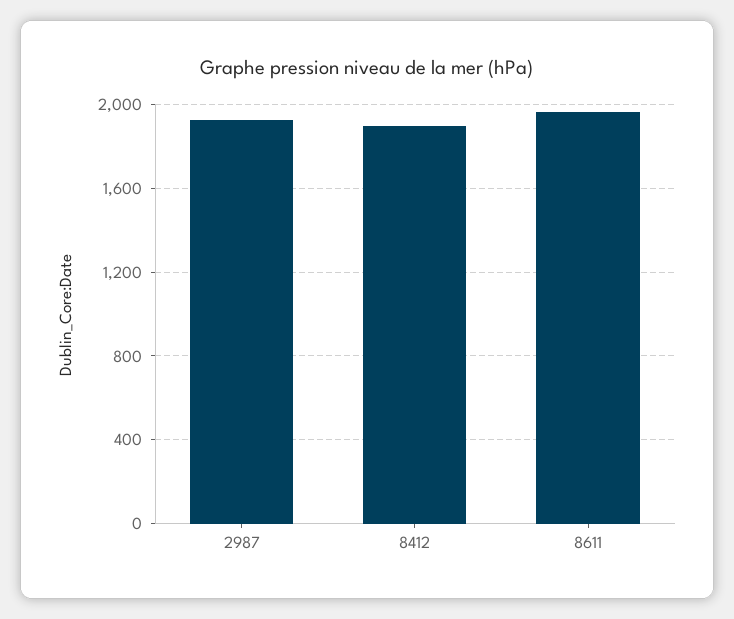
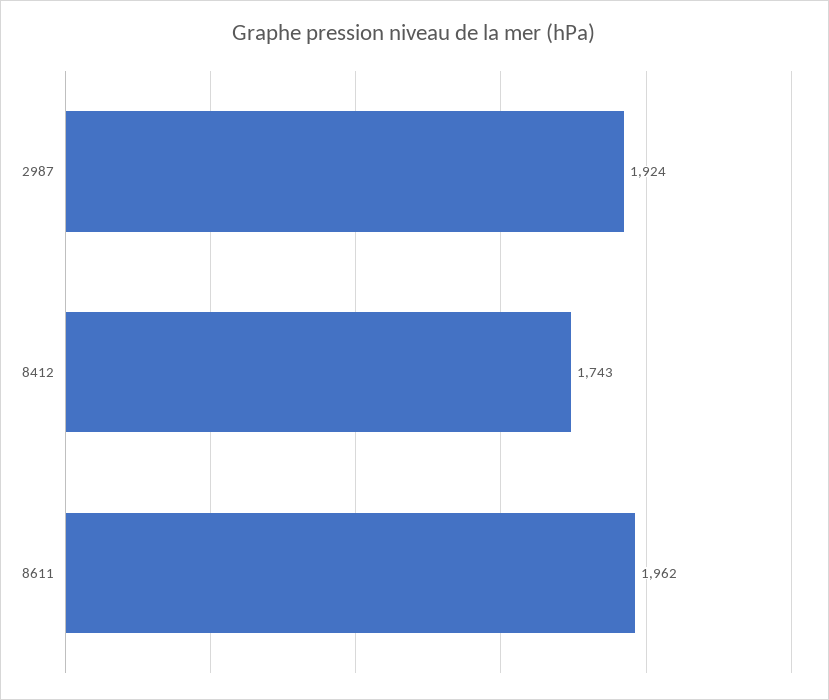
8412: 1900 -> 1743

